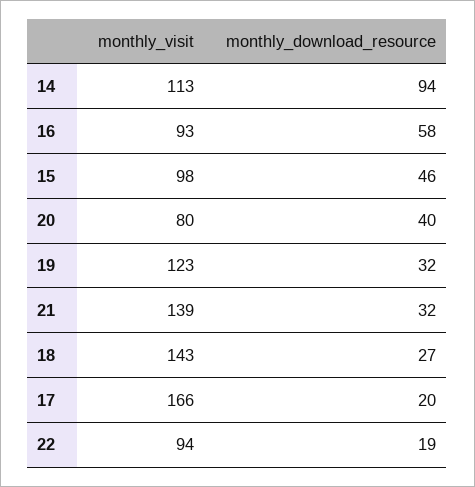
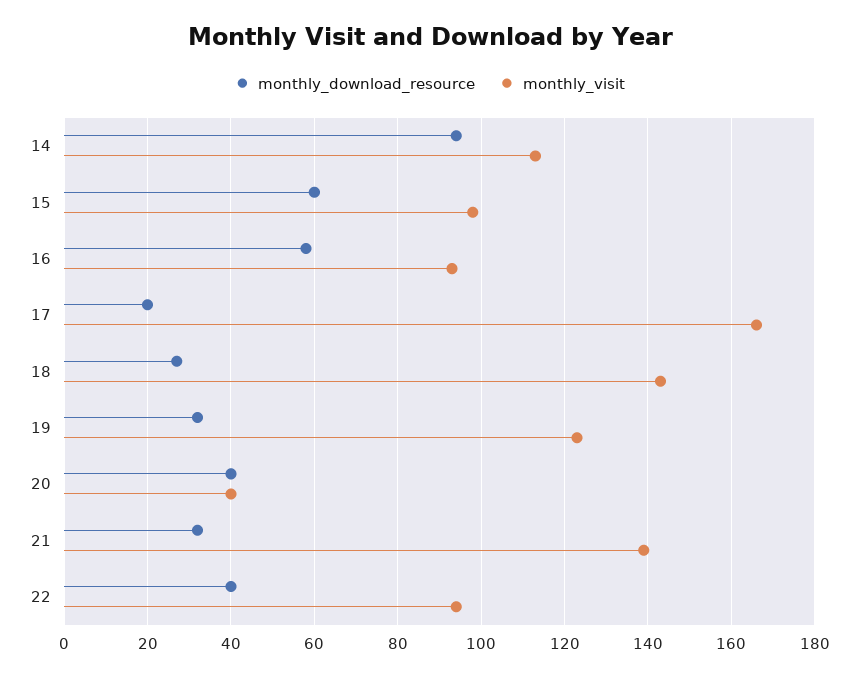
monthly_download_resource, 15: 46 -> 60
monthly_visit, 20: 80 -> 40
monthly_download_resource, 22: 19 -> 40

